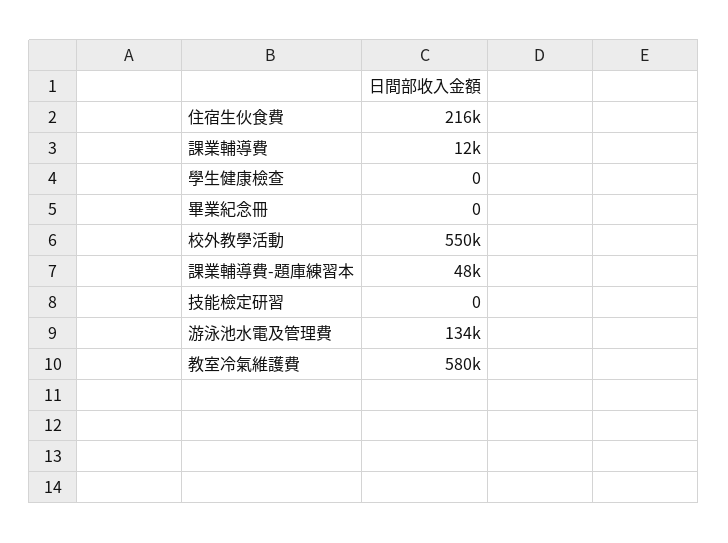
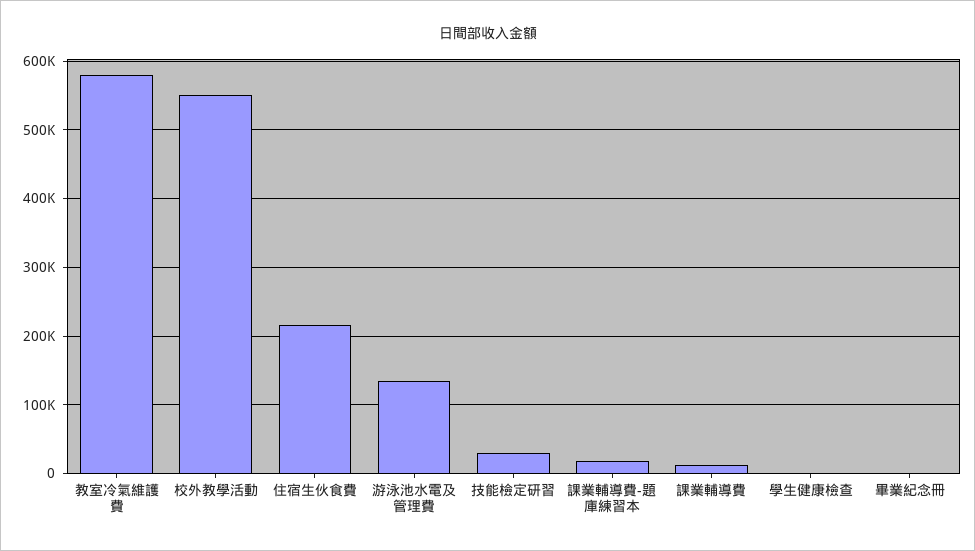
課業輔導費-題庫練習本: 48000 -> 20000
技能檢定研習: 0 -> 30000

